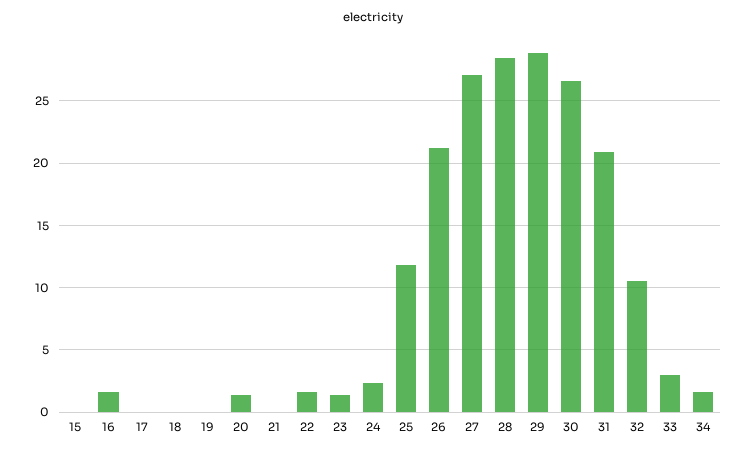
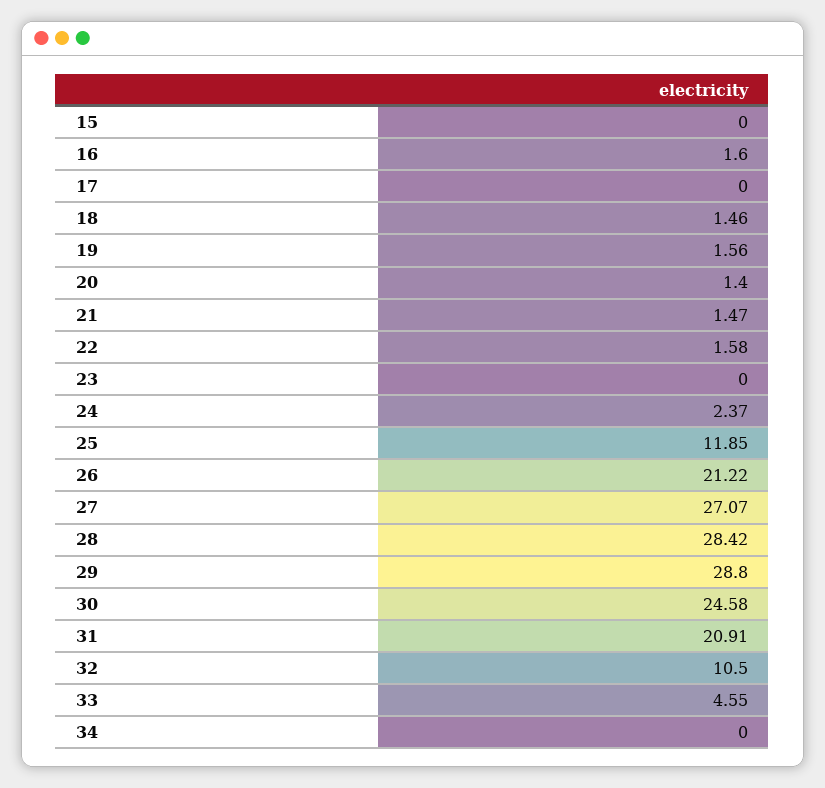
18: 0 -> 1.46
19: 0 -> 1.56
21: 0 -> 1.47
23: 1.5 -> 0
30: 26.5 -> 24.58
33: 3 -> 4.55
34: 1.5 -> 0

